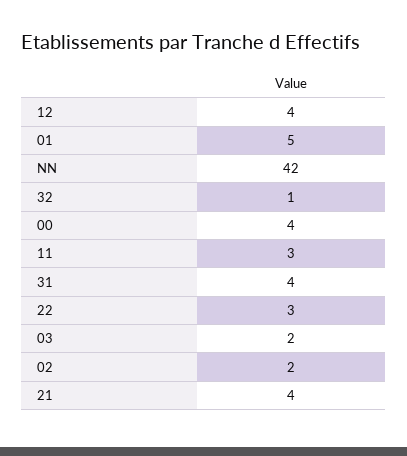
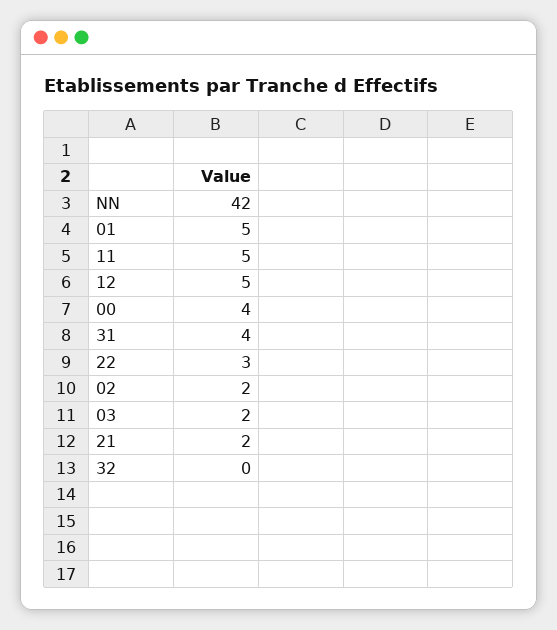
12: 4 -> 5
32: 1 -> 0
11: 3 -> 5
21: 4 -> 2

